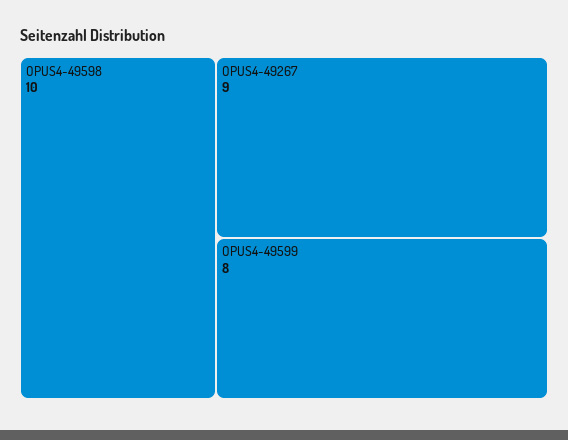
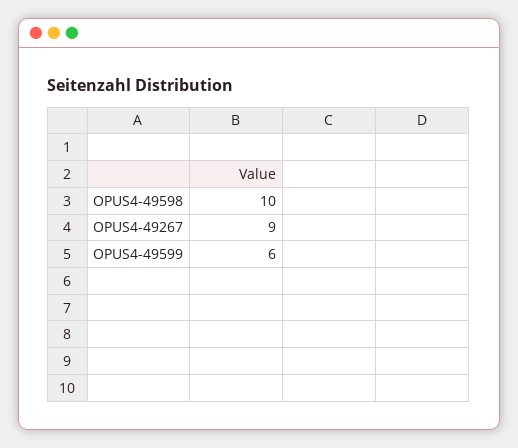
OPUS4-49599: 8 -> 6

